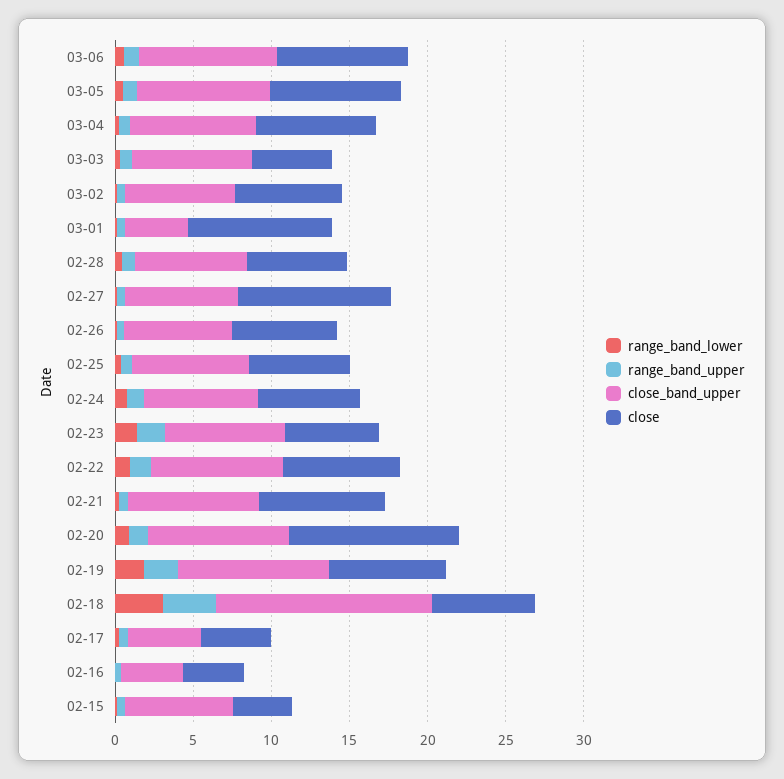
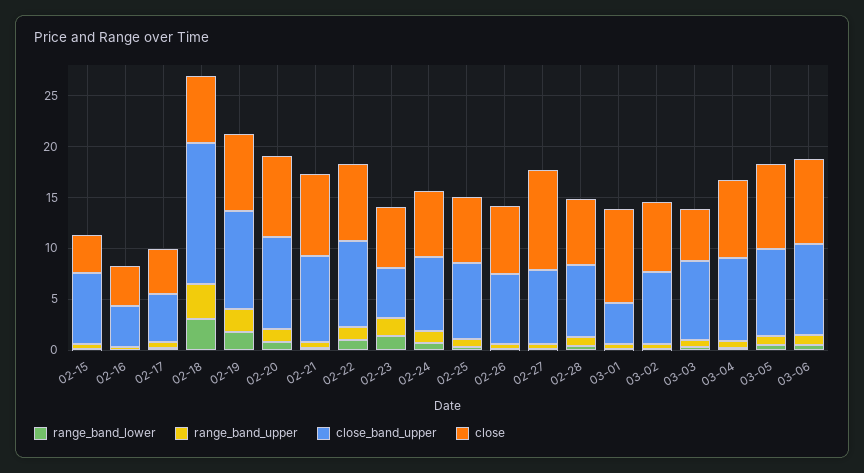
close_band_upper, 02-23: 8 -> 5
close, 02-20: 11 -> 8

